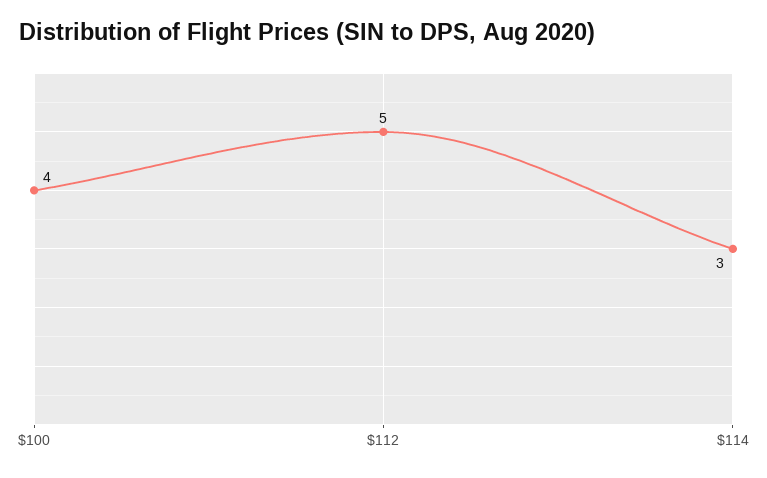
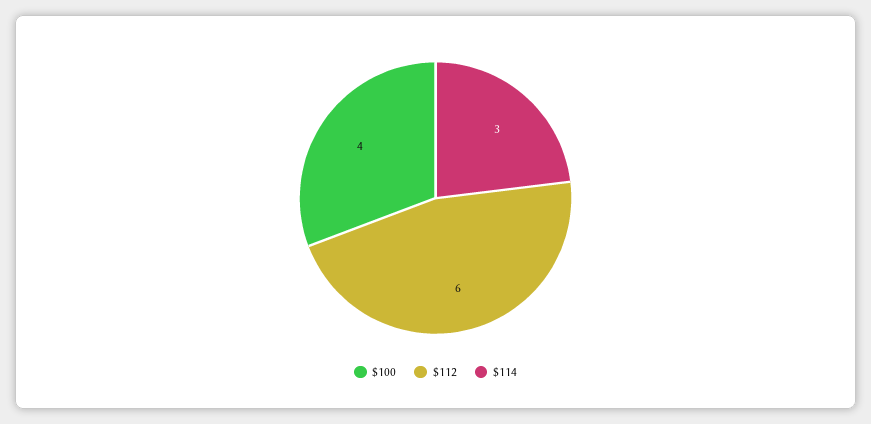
$112: 5 -> 6

